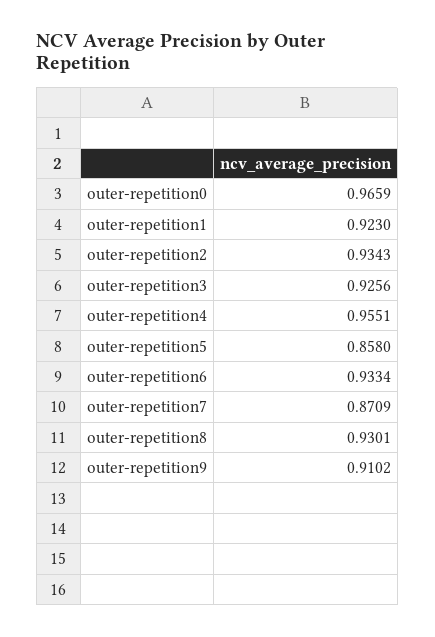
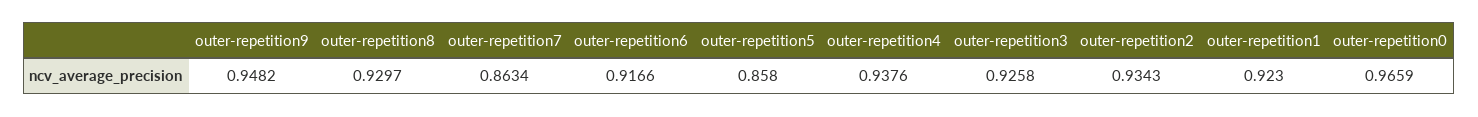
outer-repetition3: 0.9256 -> 0.9258
outer-repetition4: 0.9551 -> 0.9376
outer-repetition6: 0.9334 -> 0.9166
outer-repetition7: 0.8709 -> 0.8634
outer-repetition8: 0.9301 -> 0.9297
outer-repetition9: 0.9102 -> 0.9482

